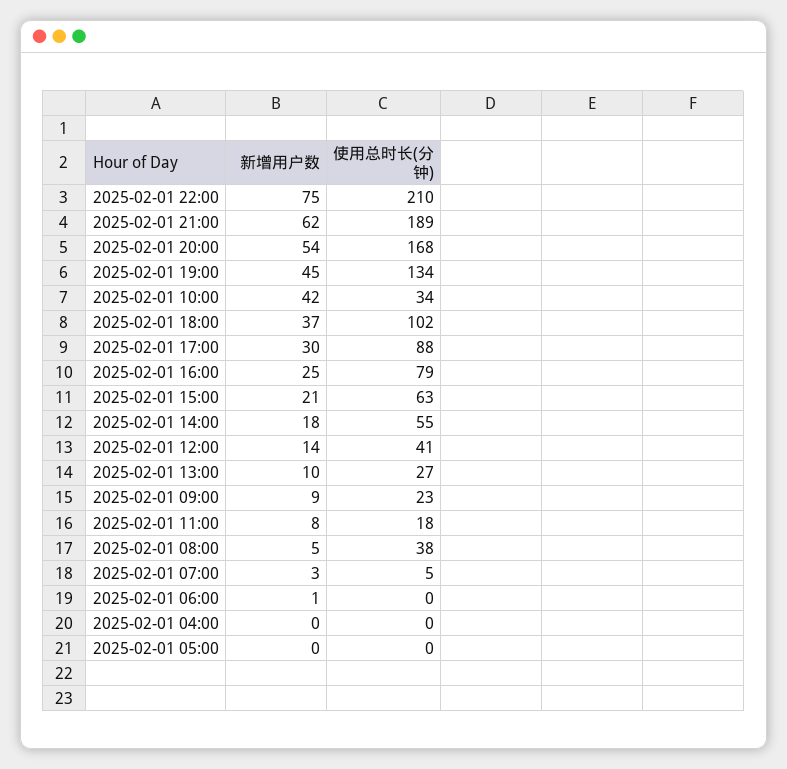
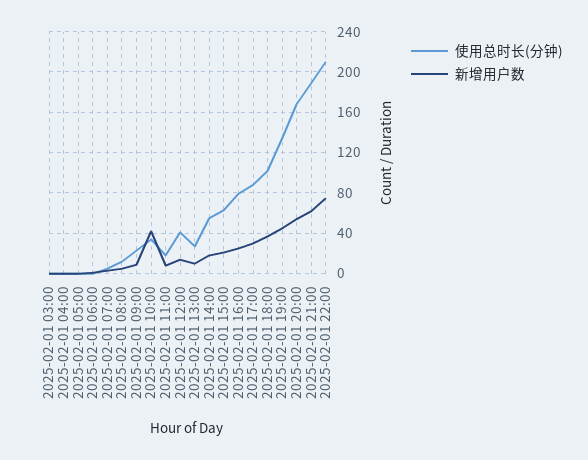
使用总时长(分钟), 2025-02-01 08:00: 38 -> 10
使用总时长(分钟), 2025-02-01 03:00: none -> 0
新增用户数, 2025-02-01 03:00: none -> 0

